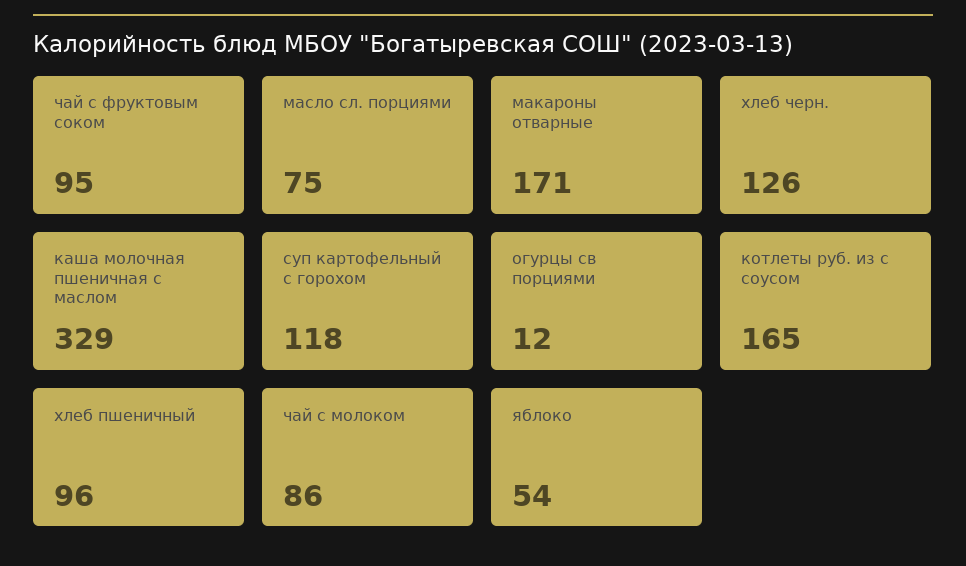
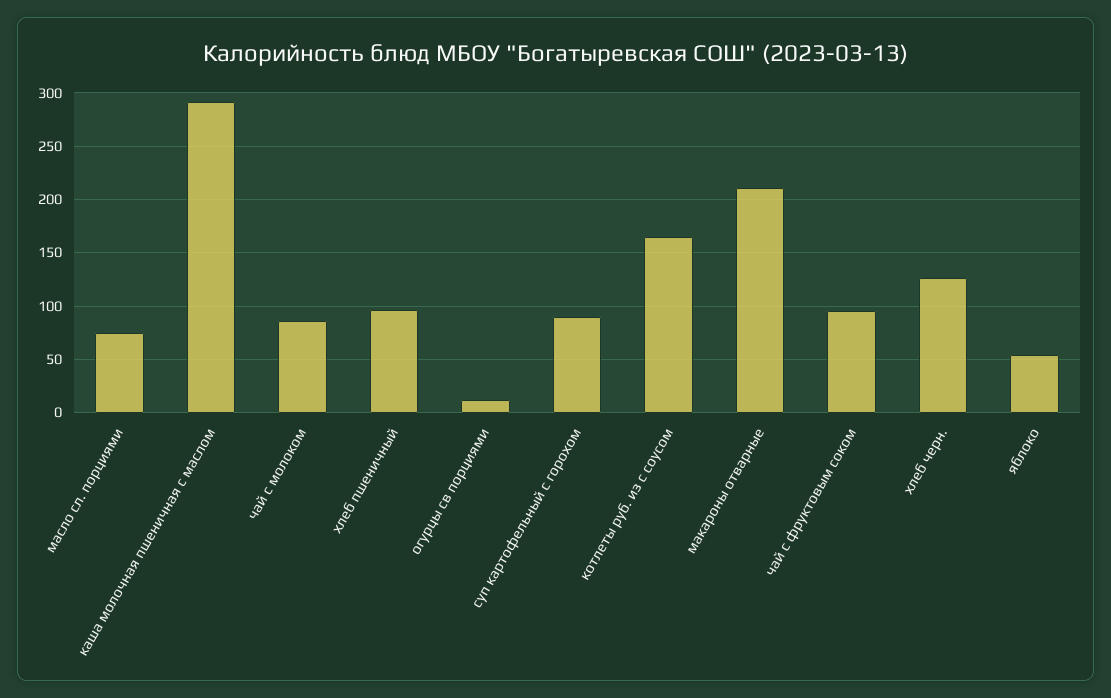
макароны отварные: 171 -> 210
каша молочная пшеничная с маслом: 329 -> 290
суп картофельный с горохом: 118 -> 90

